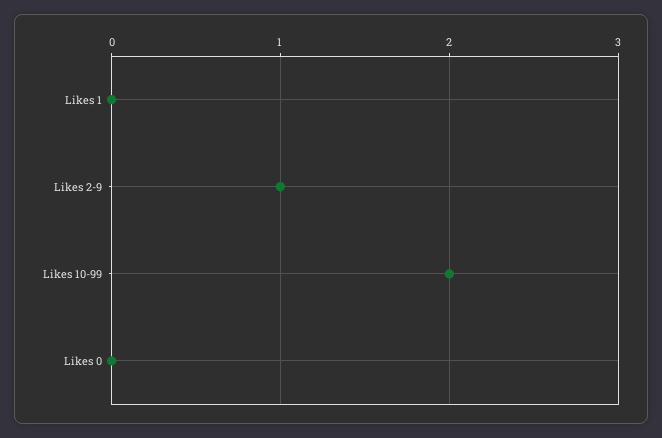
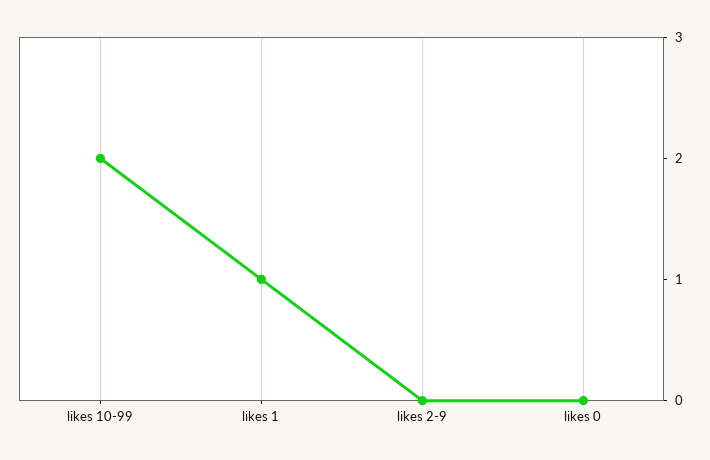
Likes 1: 0 -> 1
Likes 2-9: 1 -> 0

